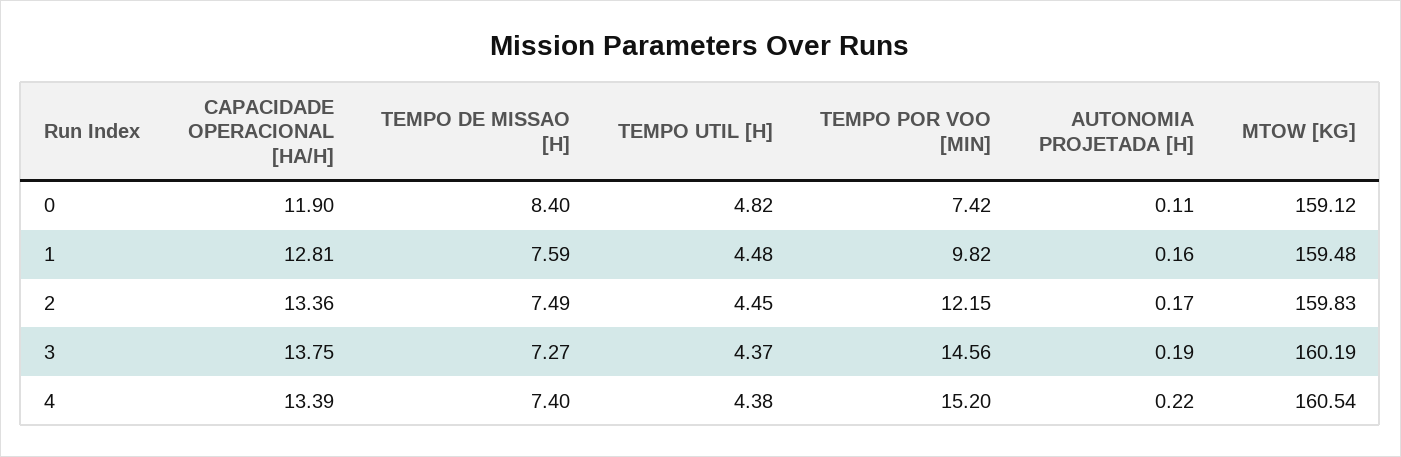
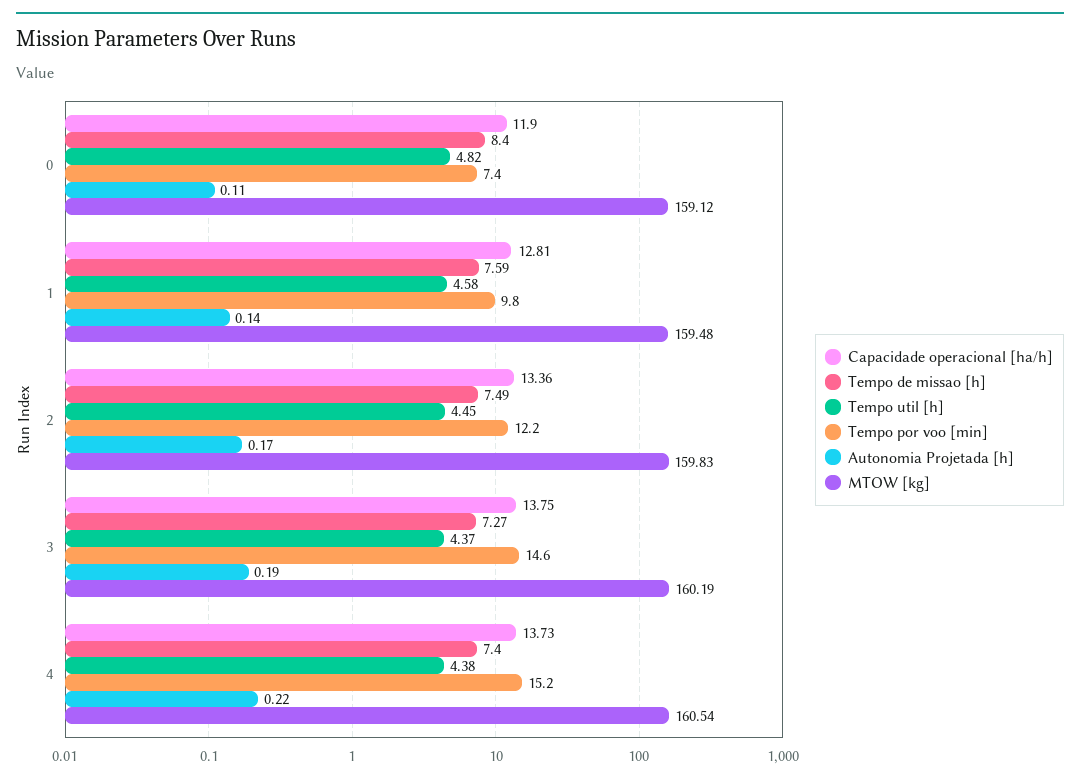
TEMPO UTIL [H], 1: 4.48 -> 4.58
AUTONOMIA PROJETADA [H], 1: 0.16 -> 0.14
CAPACIDADE OPERACIONAL [HA/H], 4: 13.39 -> 13.73

